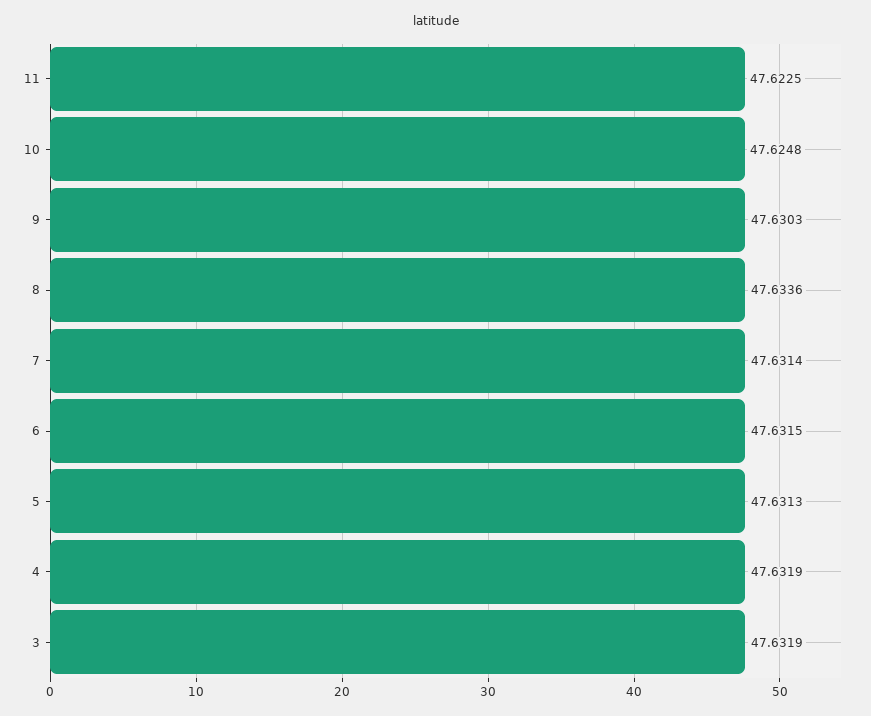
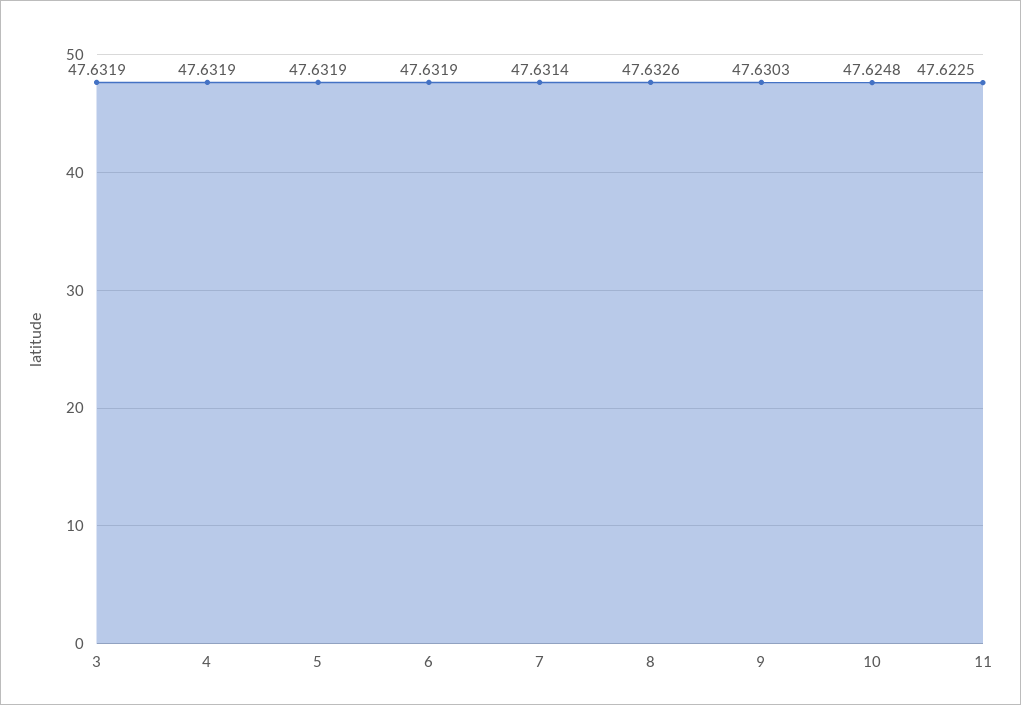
8: 47.6336 -> 47.6326
6: 47.6315 -> 47.6319
5: 47.6313 -> 47.6319

